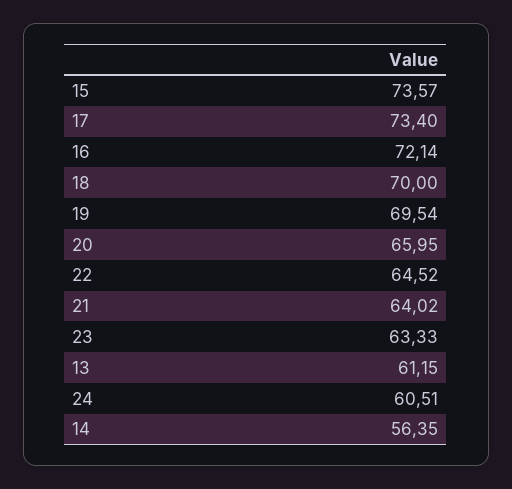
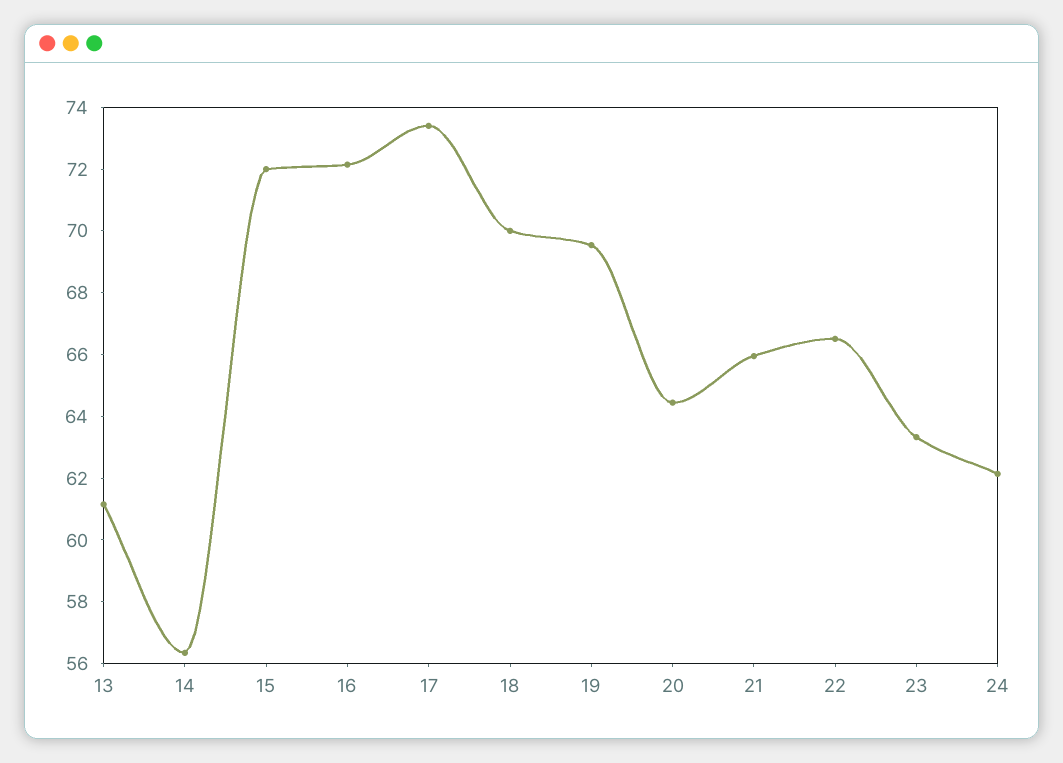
15: 73.57 -> 72
20: 65.95 -> 64.5
22: 64.52 -> 66.5
21: 64.02 -> 66
24: 60.51 -> 62

